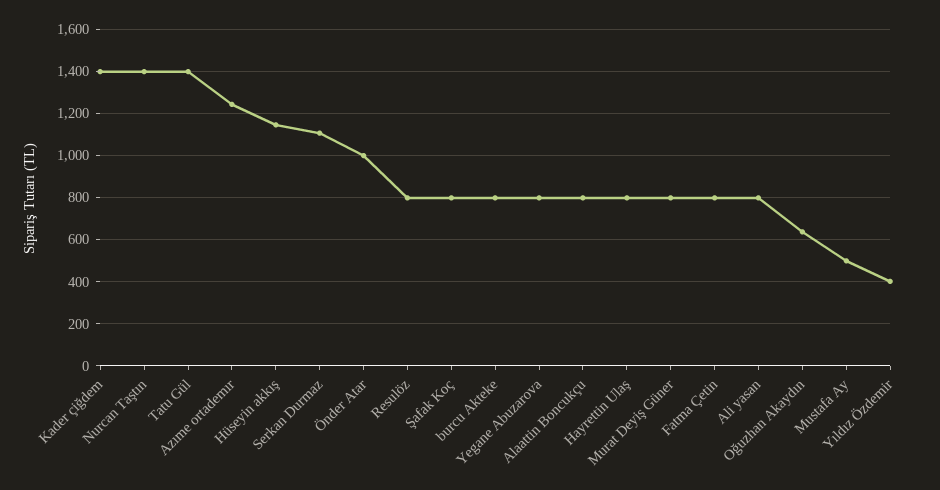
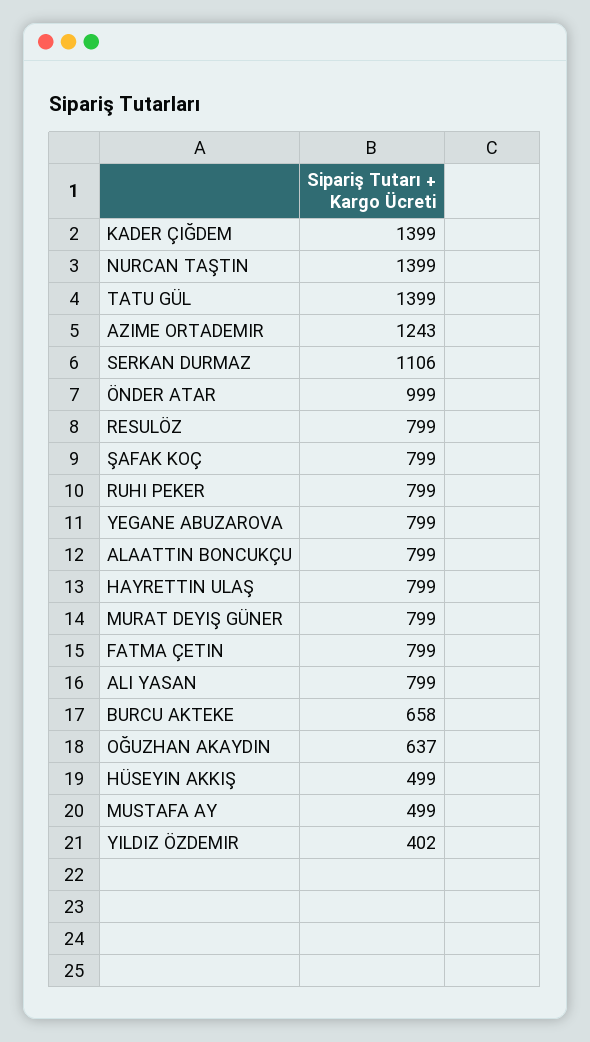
Hüseyin akkış: 1150 -> 499
burcu Akteke: 800 -> 658
RUHI PEKER: none -> 799

